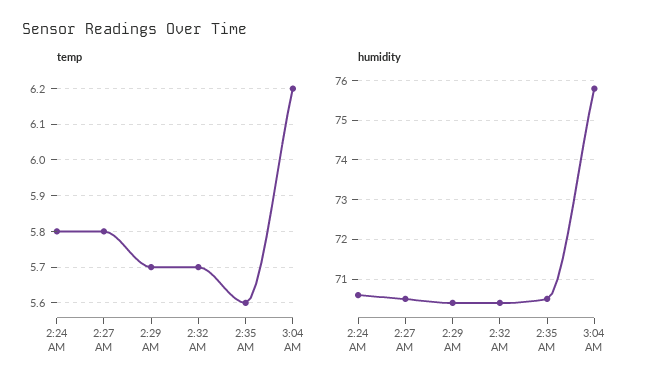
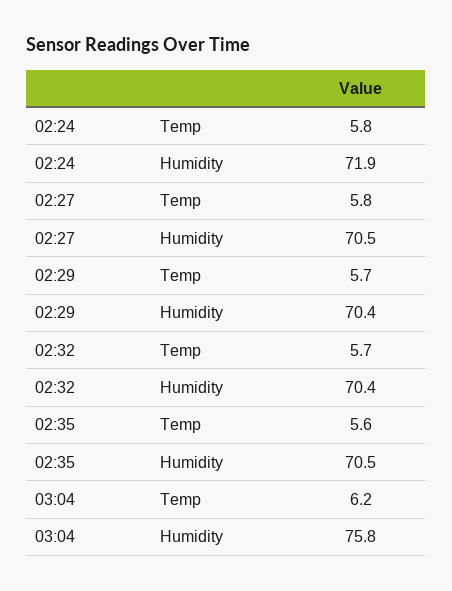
humidity, 2:24 AM: 70.5 -> 71.9

